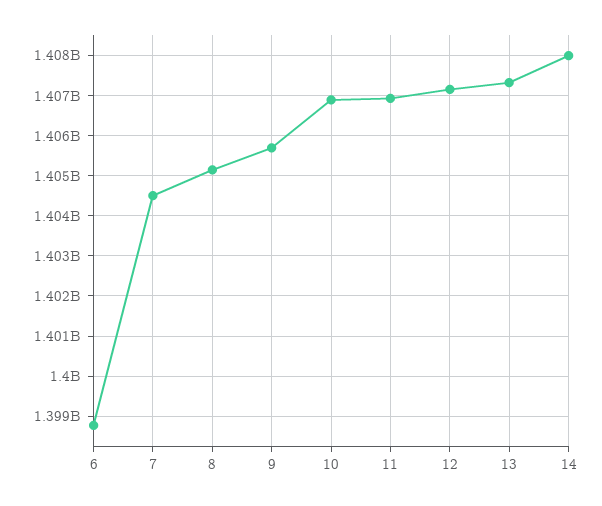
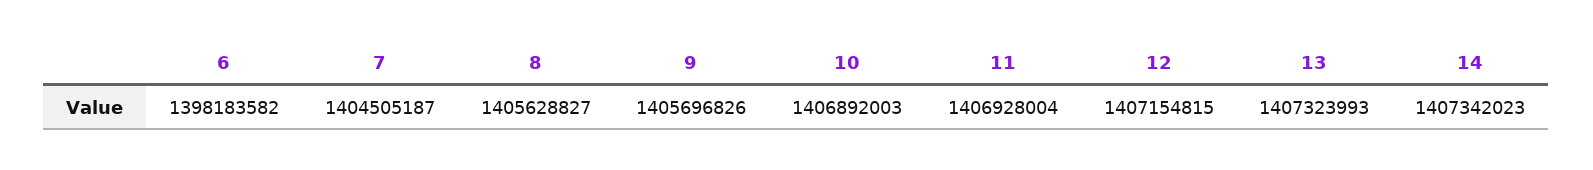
6: 1398800000 -> 1398183582
8: 1405200000 -> 1405628827
14: 1408000000 -> 1407342023

